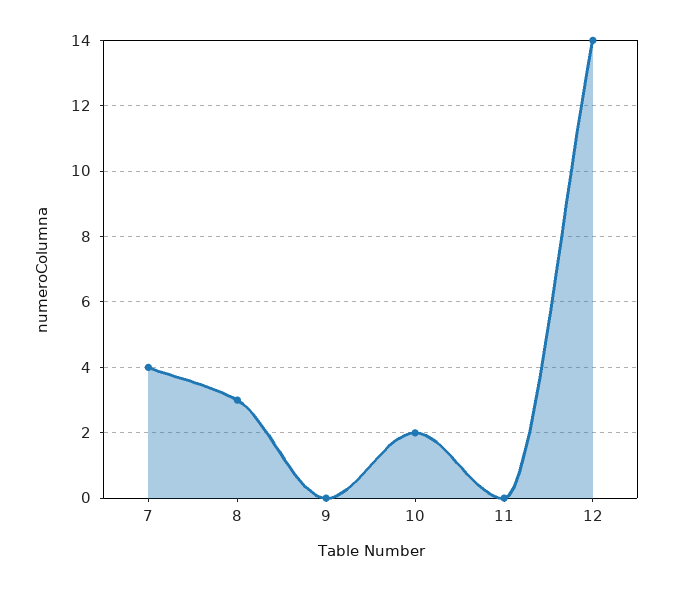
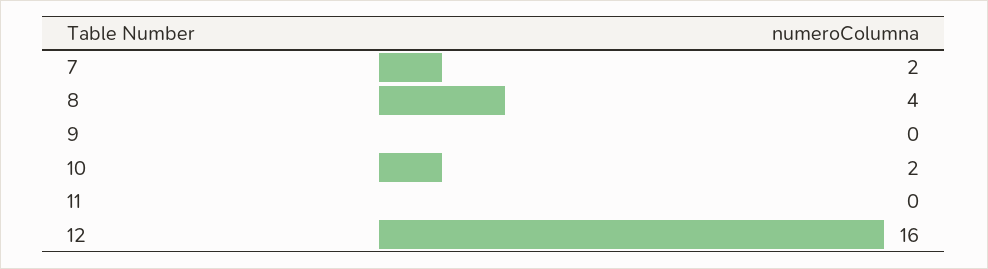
7: 4 -> 2
8: 3 -> 4
12: 14 -> 16

